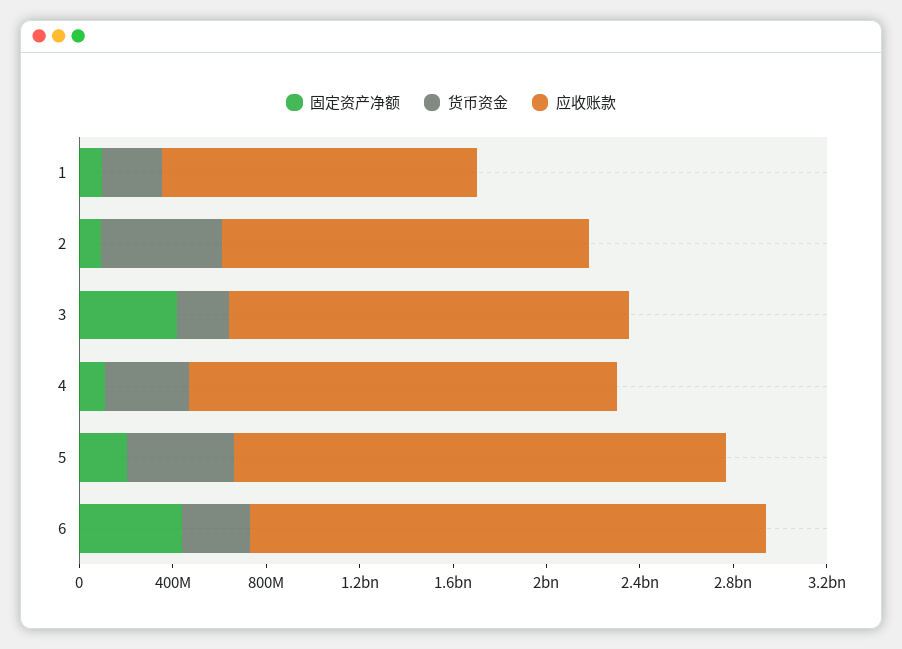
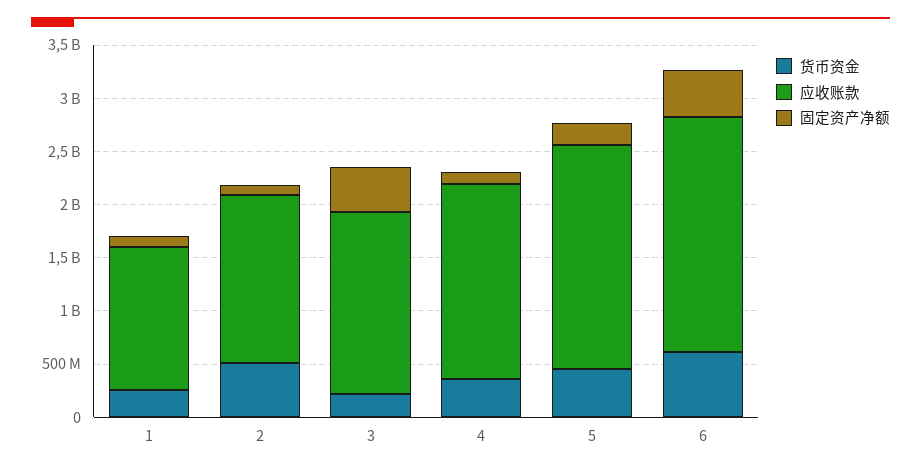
货币资金, 6: 300000000 -> 600000000

